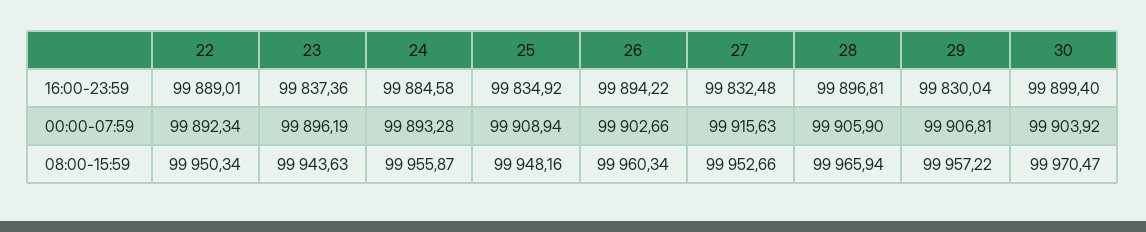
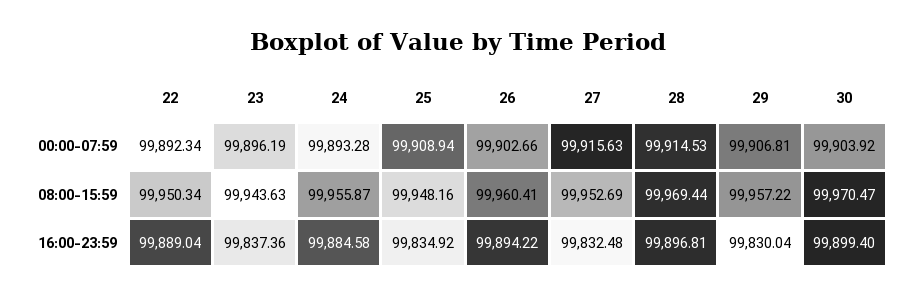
22, 16:00-23:59: 99889.01 -> 99889.04
28, 00:00-07:59: 99905.9 -> 99914.53
26, 08:00-15:59: 99960.34 -> 99960.41
27, 08:00-15:59: 99952.66 -> 99952.69
28, 08:00-15:59: 99965.94 -> 99969.44

